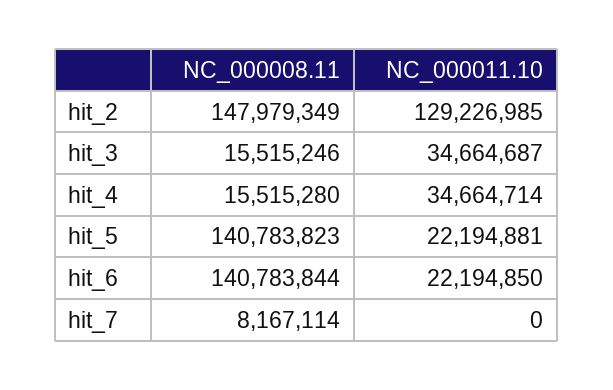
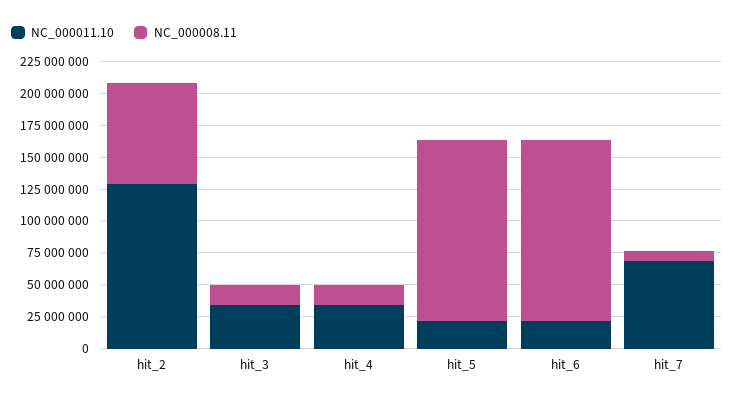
NC_000008.11, hit_2: 147979349 -> 75000000
NC_000011.10, hit_7: 0 -> 75000000

